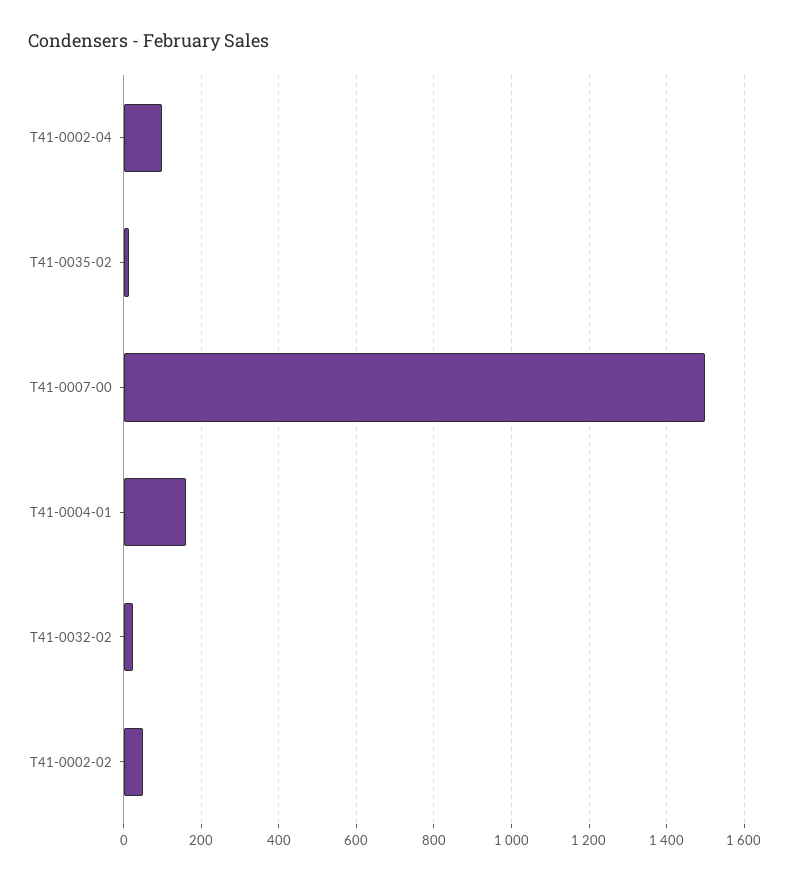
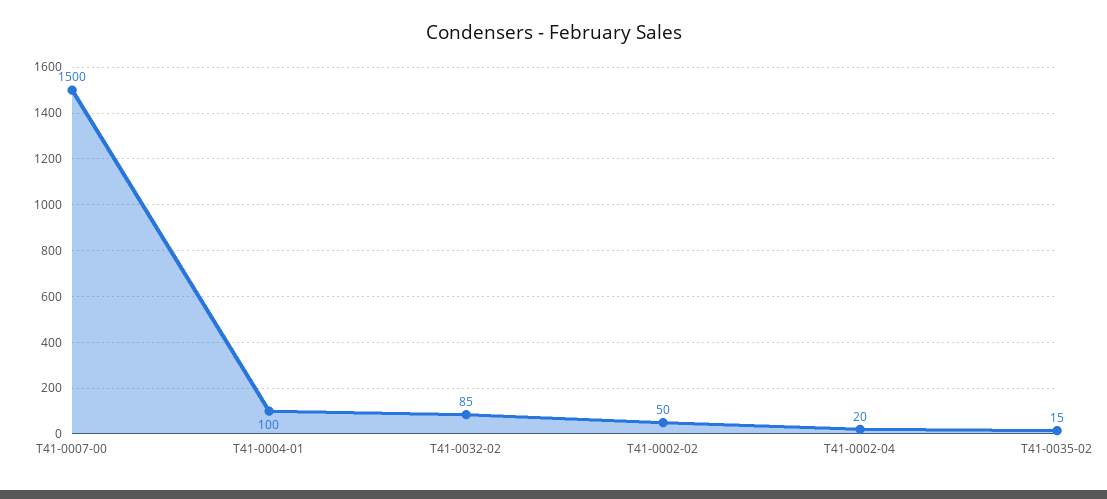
T41-0002-04: 100 -> 20
T41-0004-01: 160 -> 100
T41-0032-02: 20 -> 85

